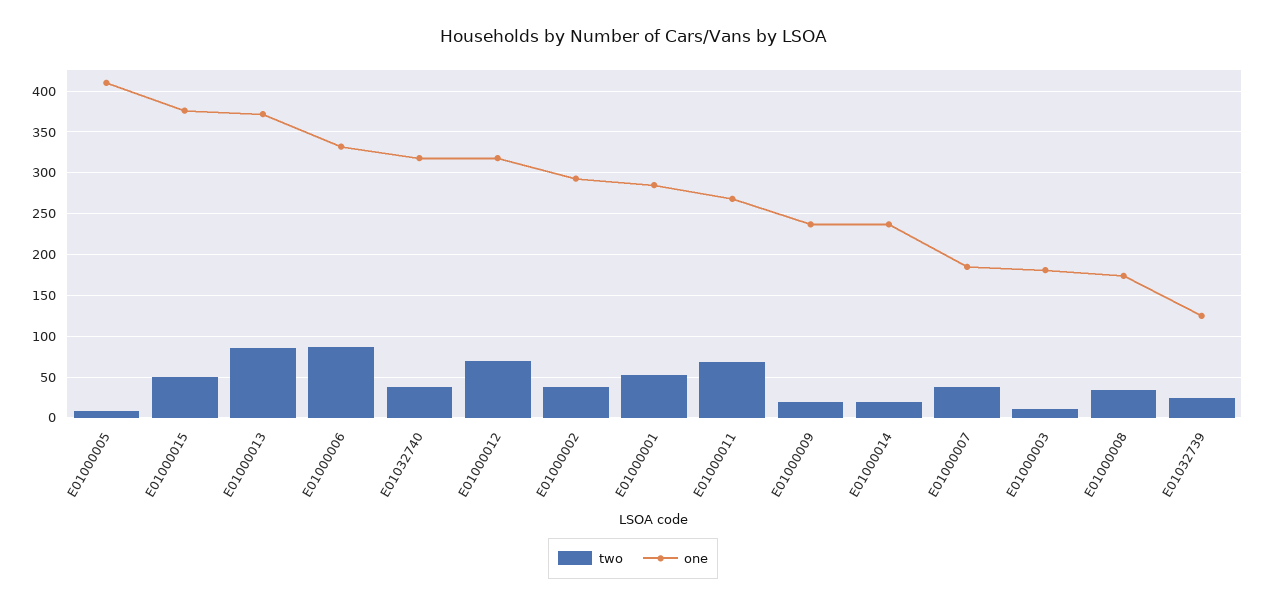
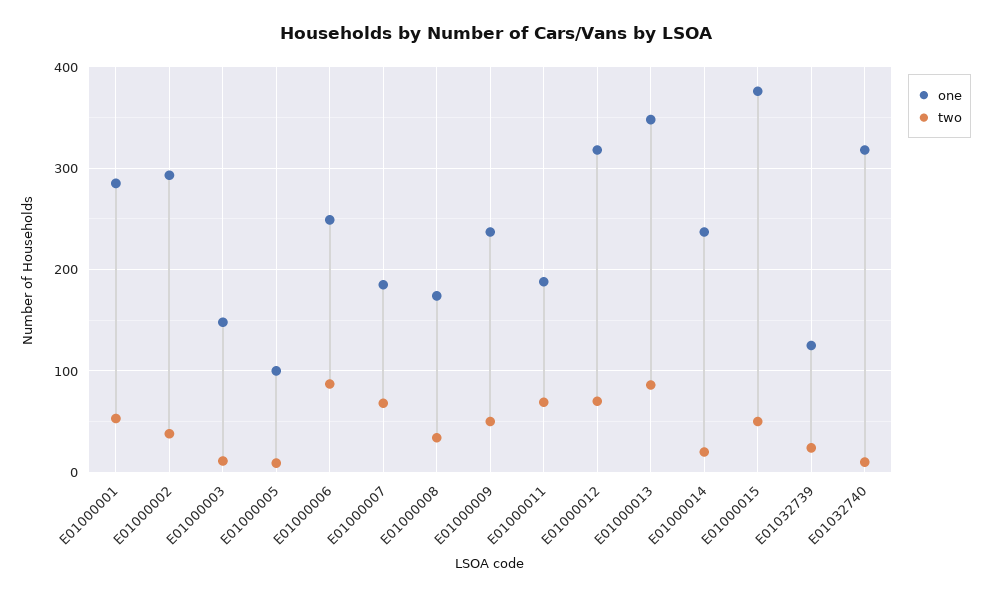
one, E01000005: 410 -> 100
one, E01000013: 370 -> 350
one, E01000006: 330 -> 250
two, E01032740: 40 -> 10
one, E01000011: 270 -> 190
two, E01000009: 20 -> 50
two, E01000007: 40 -> 70
one, E01000003: 180 -> 150

